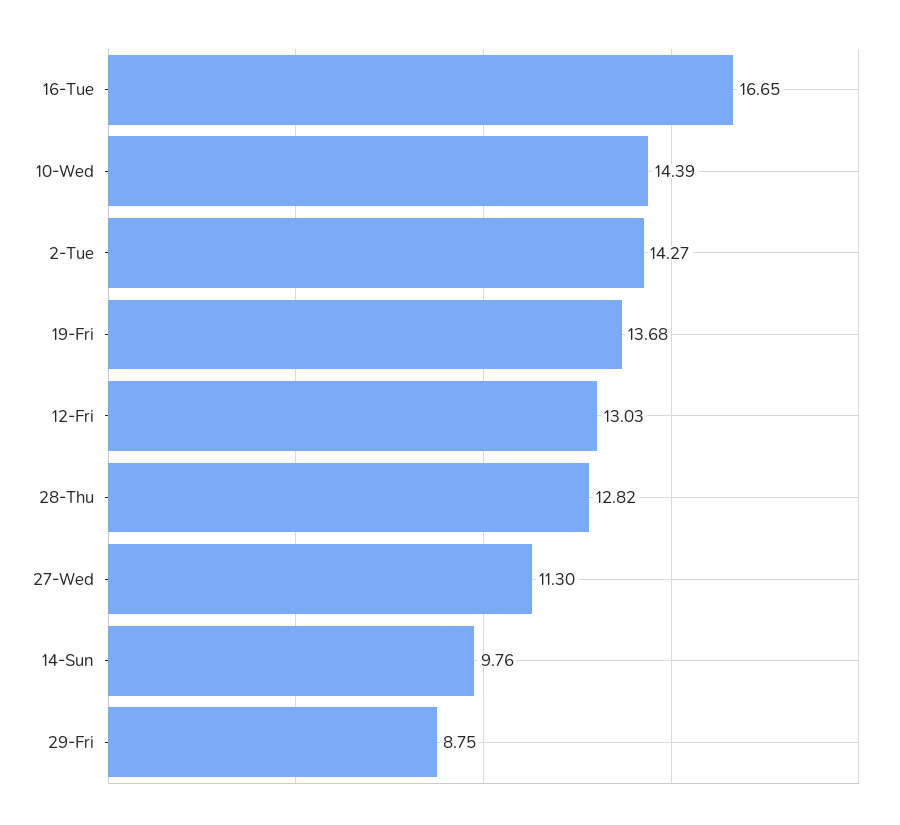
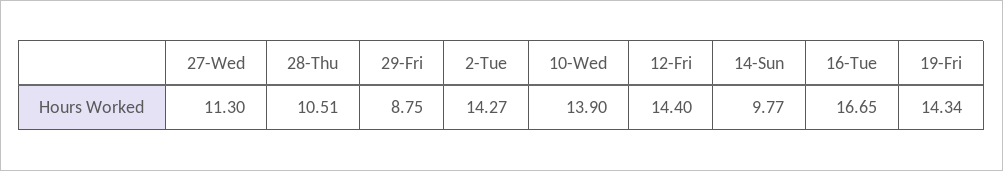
10-Wed: 14.39 -> 13.9
19-Fri: 13.68 -> 14.34
12-Fri: 13.03 -> 14.4
28-Thu: 12.82 -> 10.51
14-Sun: 9.76 -> 9.77

